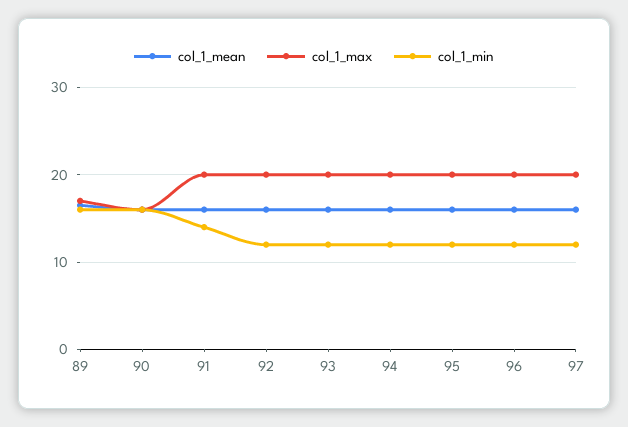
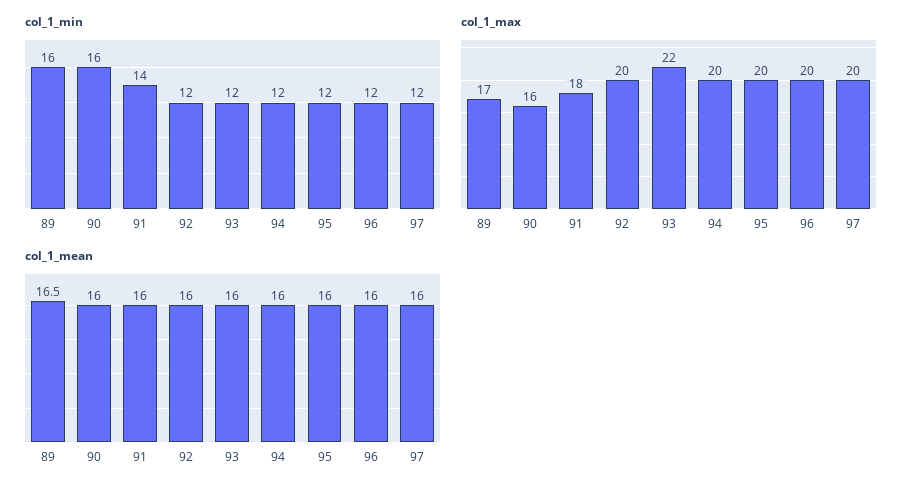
col_1_max, 91: 20 -> 18
col_1_max, 93: 20 -> 22

